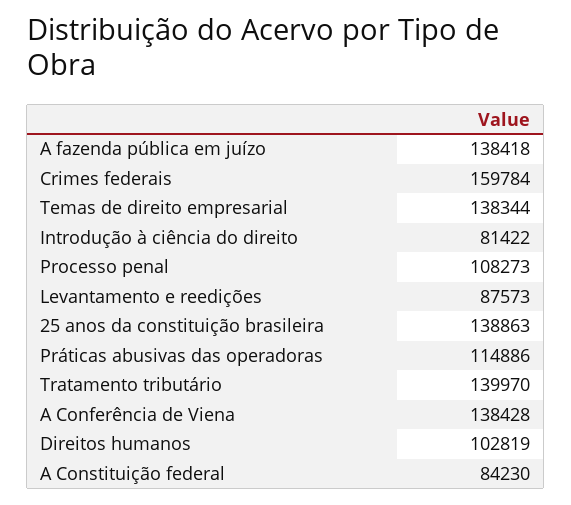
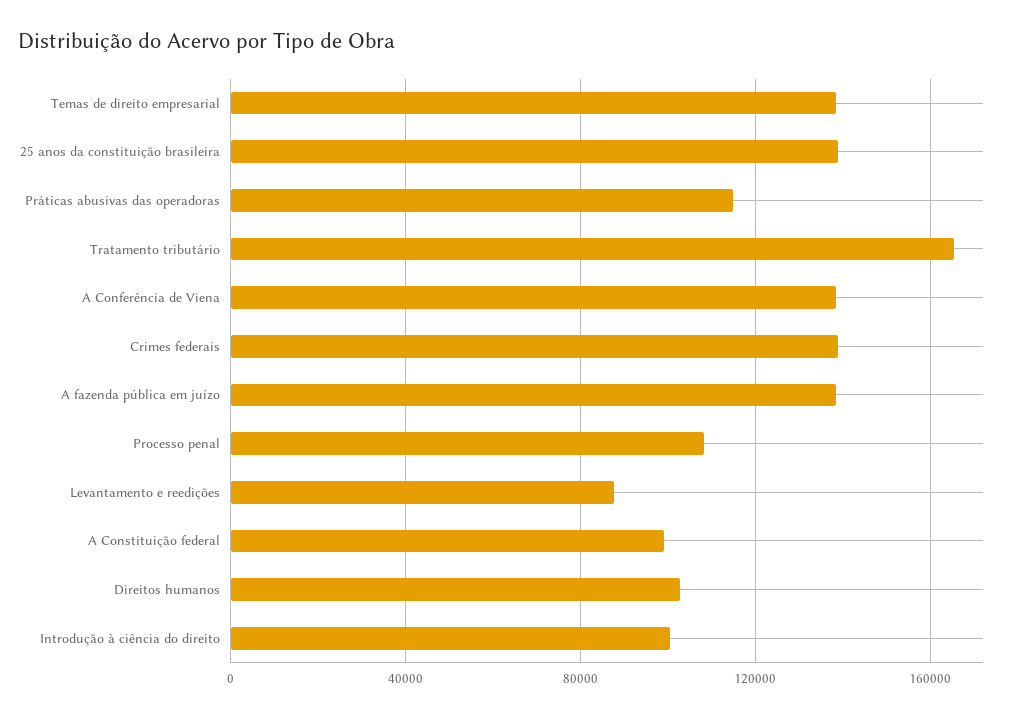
Crimes federais: 159784 -> 140000
Introdução à ciência do direito: 81422 -> 100000
Tratamento tributário: 139970 -> 165000
A Constituição federal: 84230 -> 100000

